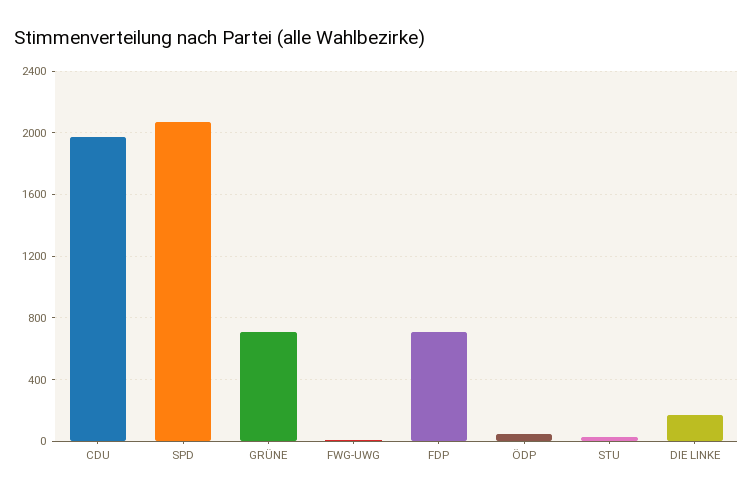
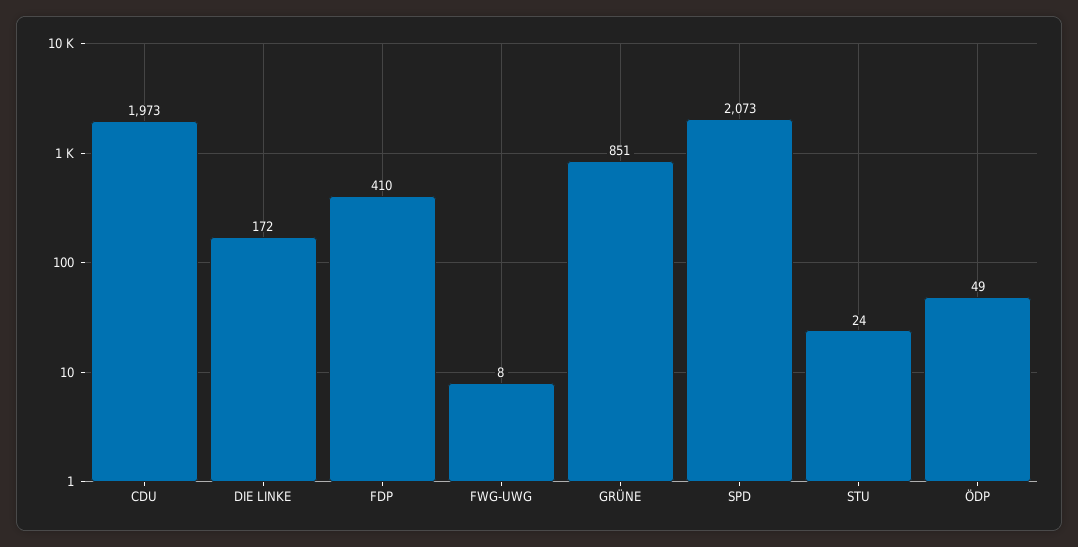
GRÜNE: 700 -> 851
FDP: 700 -> 410

